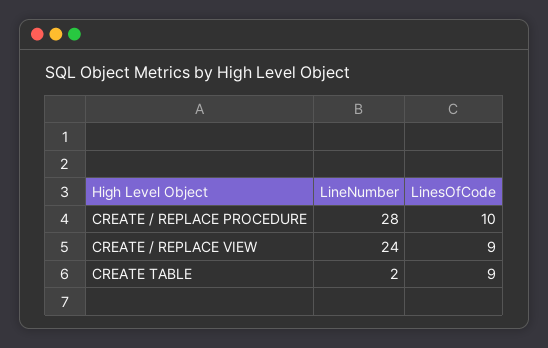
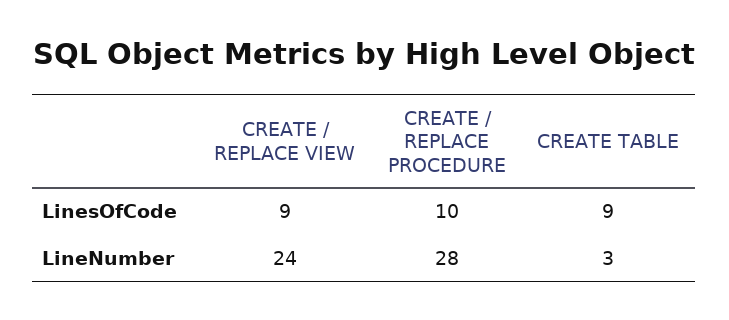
LineNumber, CREATE TABLE: 2 -> 3

